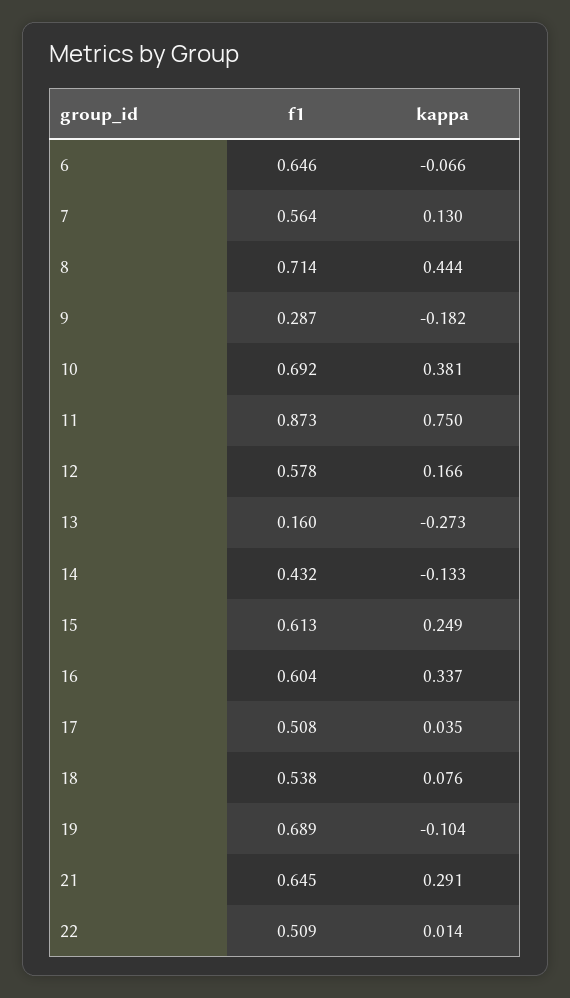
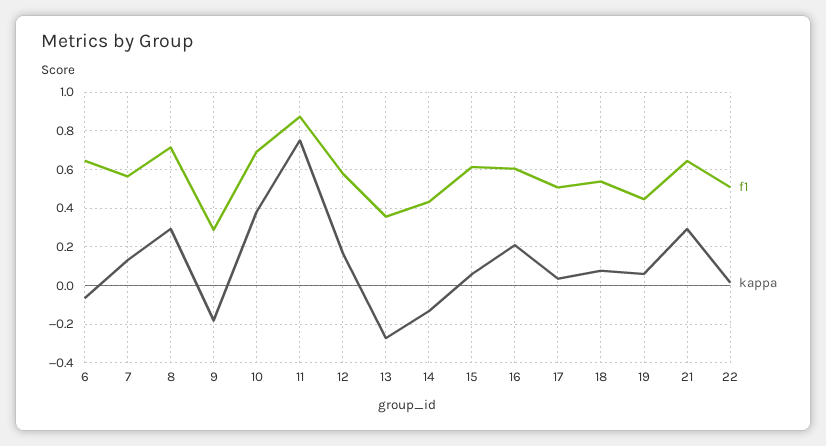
kappa, 8: 0.444 -> 0.3
f1, 13: 0.16 -> 0.35
kappa, 15: 0.249 -> 0.05
kappa, 16: 0.337 -> 0.2
f1, 19: 0.689 -> 0.45
kappa, 19: -0.104 -> 0.05

